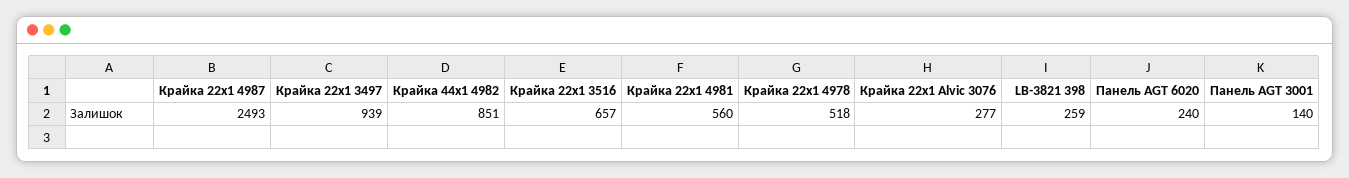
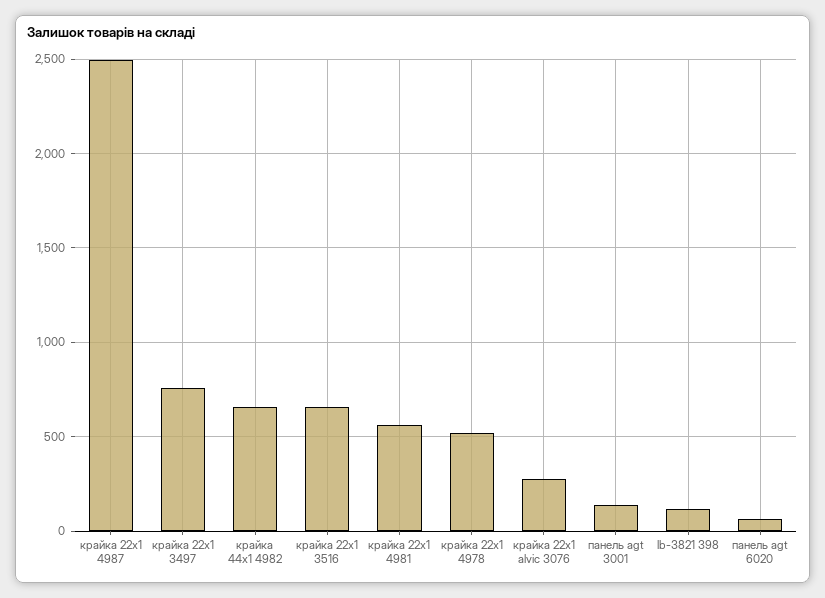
Крайка 22x1 3497: 939 -> 750
Крайка 44x1 4982: 851 -> 650
LB-3821 398: 259 -> 100
Панель AGT 6020: 240 -> 50

